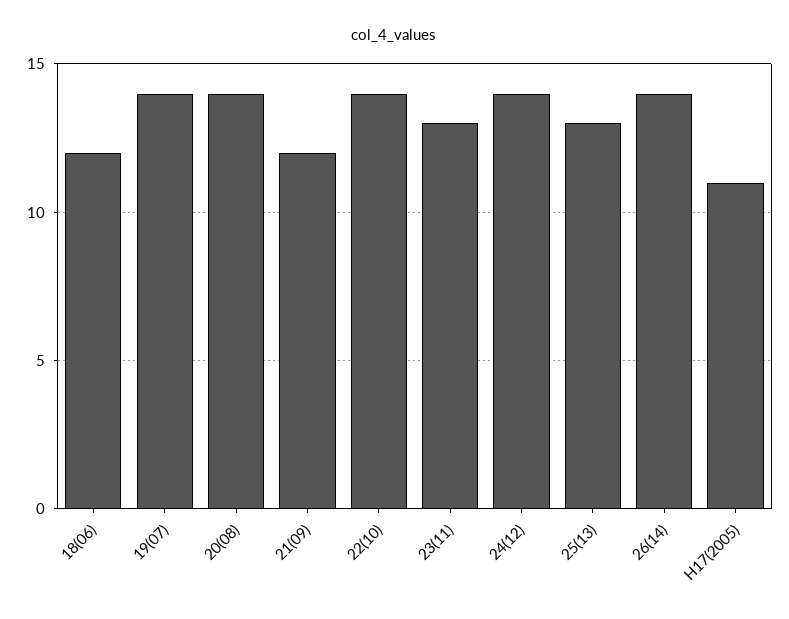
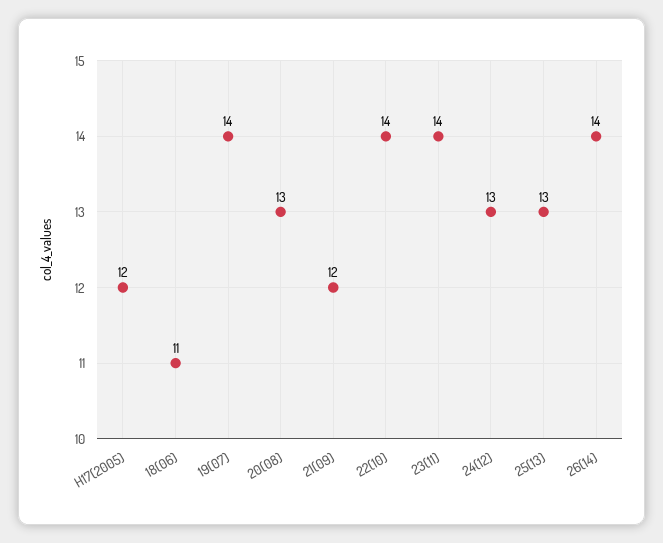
18(06): 12 -> 11
20(08): 14 -> 13
23(11): 13 -> 14
24(12): 14 -> 13
H17(2005): 11 -> 12

